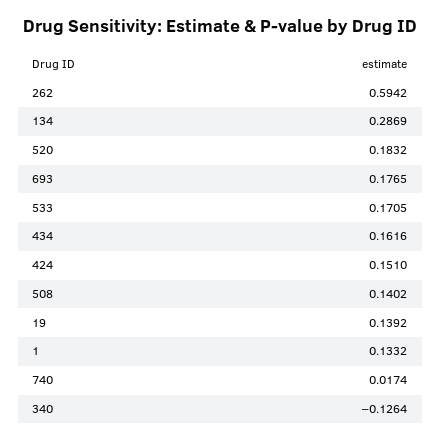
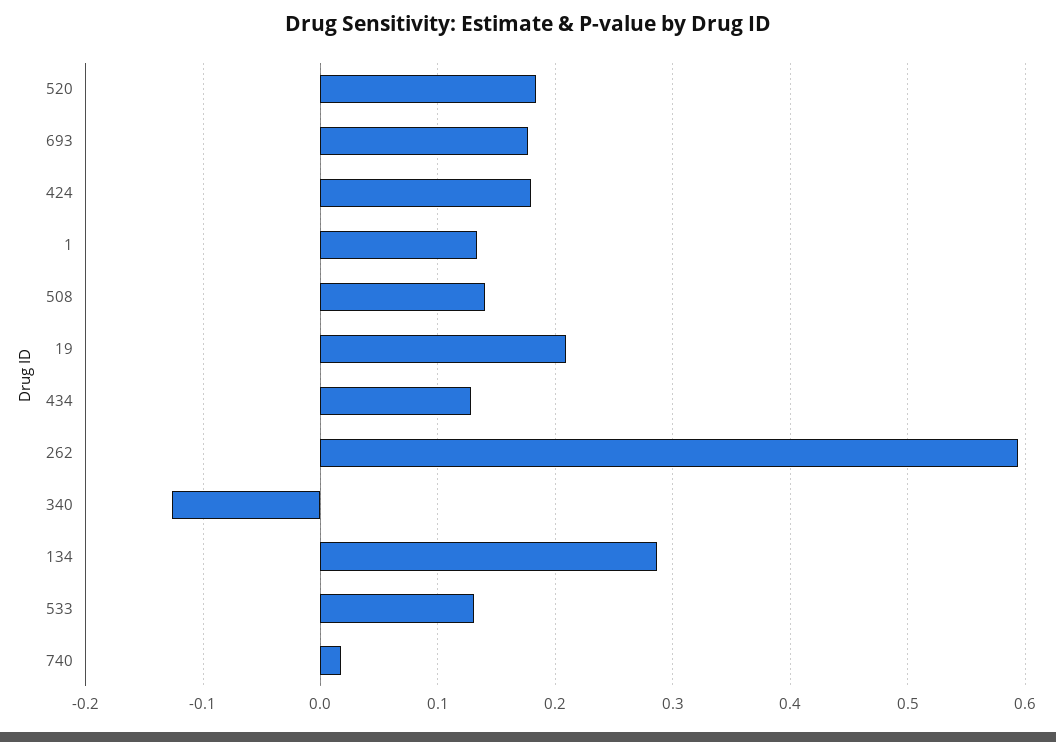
533: 0.1705 -> 0.13
434: 0.1616 -> 0.13
424: 0.151 -> 0.18
19: 0.1392 -> 0.21

